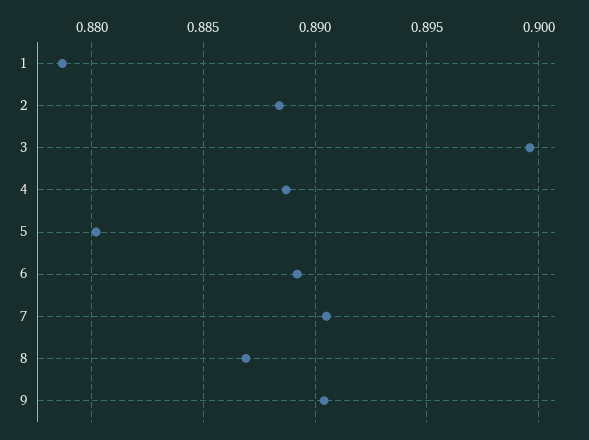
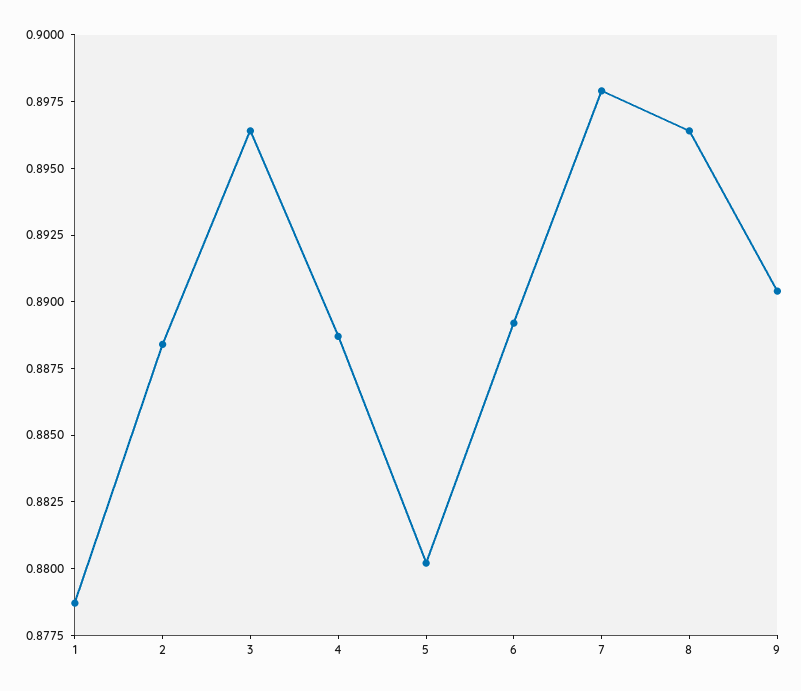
3: 0.8995 -> 0.8965
7: 0.8905 -> 0.898
8: 0.887 -> 0.8965

